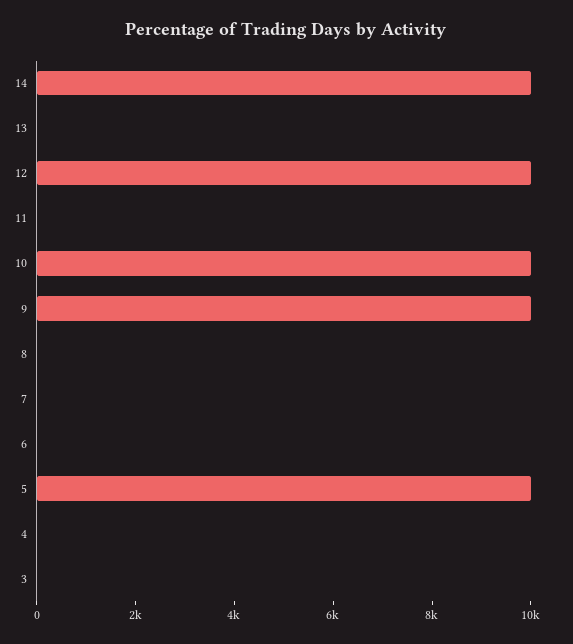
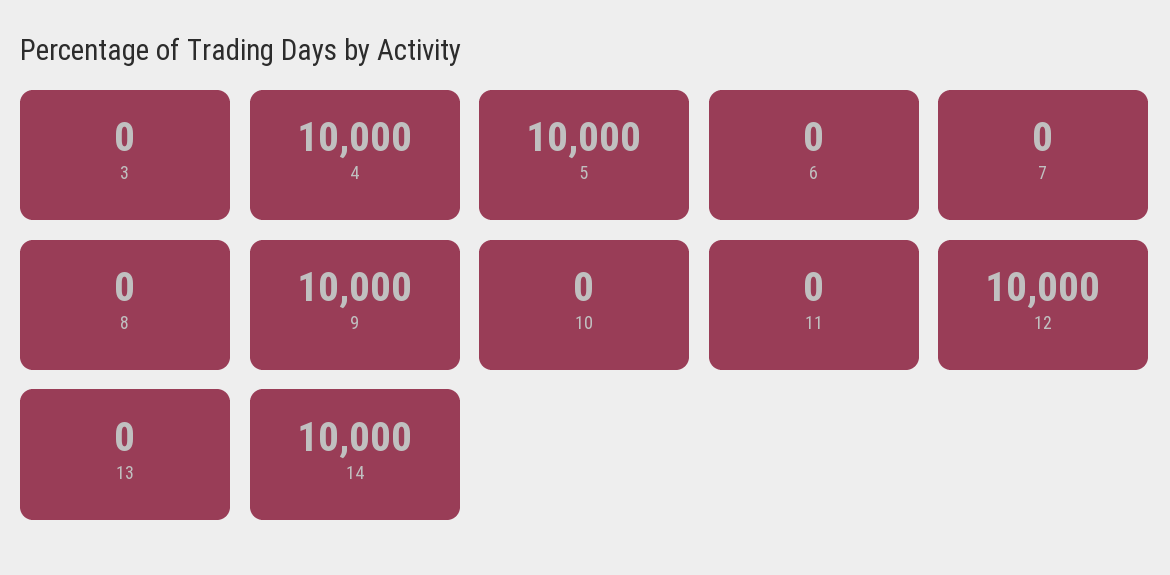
10: 10000 -> 0
4: 0 -> 10000

